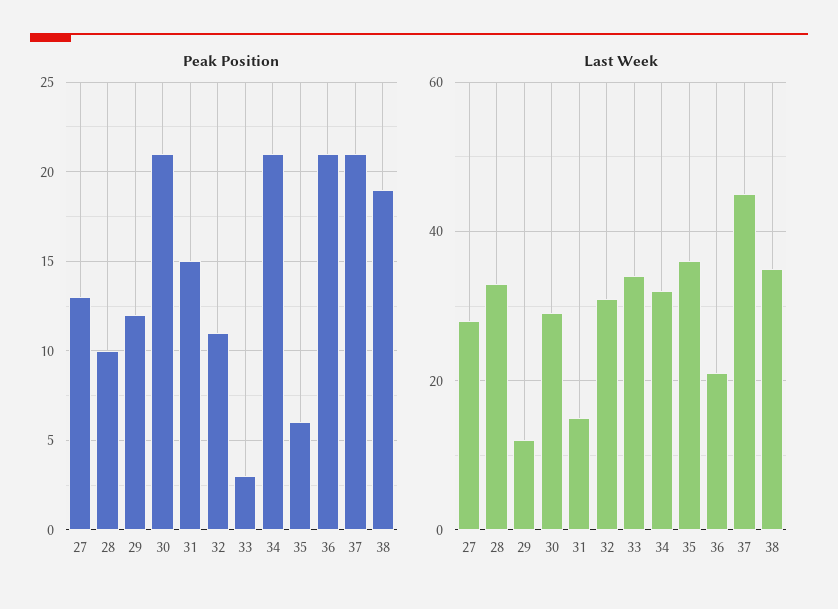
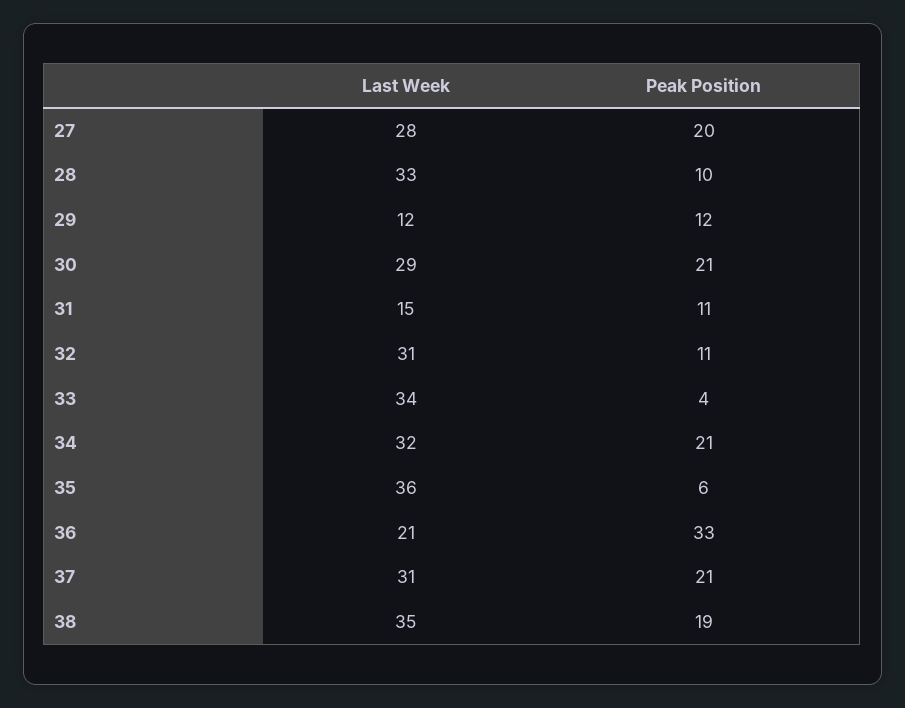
Peak Position, 27: 13 -> 20
Peak Position, 31: 15 -> 11
Peak Position, 33: 3 -> 4
Peak Position, 36: 21 -> 33
Last Week, 37: 45 -> 31

